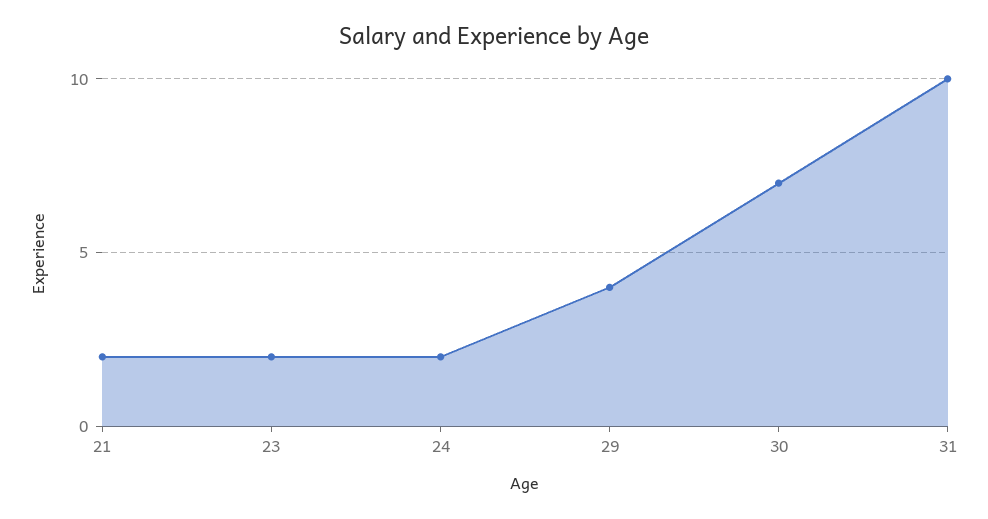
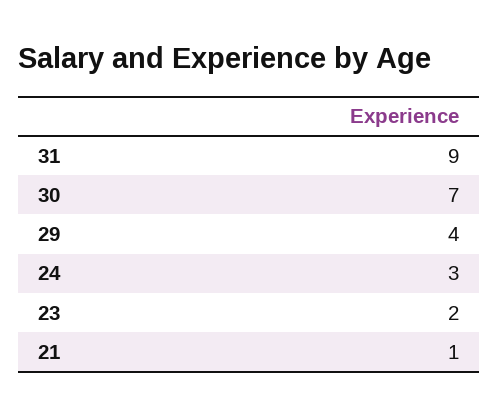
21: 2 -> 1
24: 2 -> 3
31: 10 -> 9

